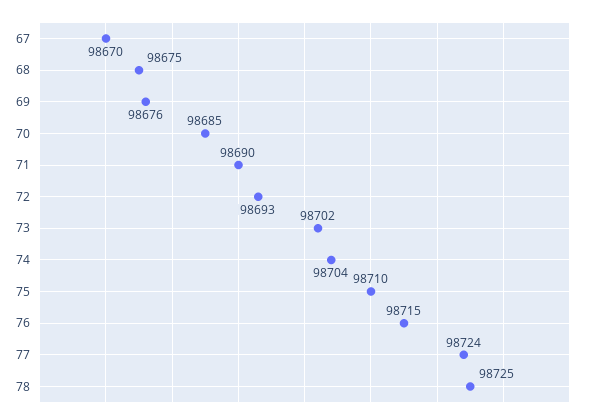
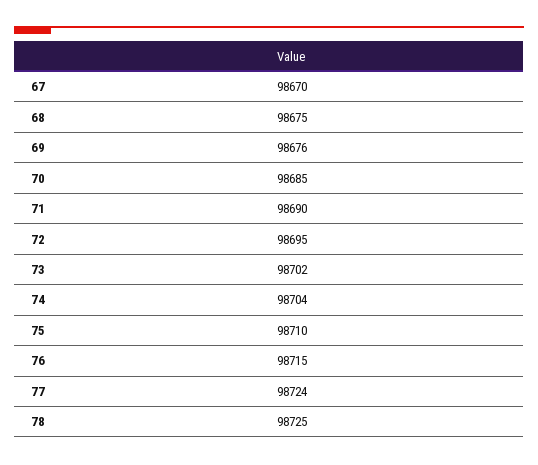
72: 98693 -> 98695

